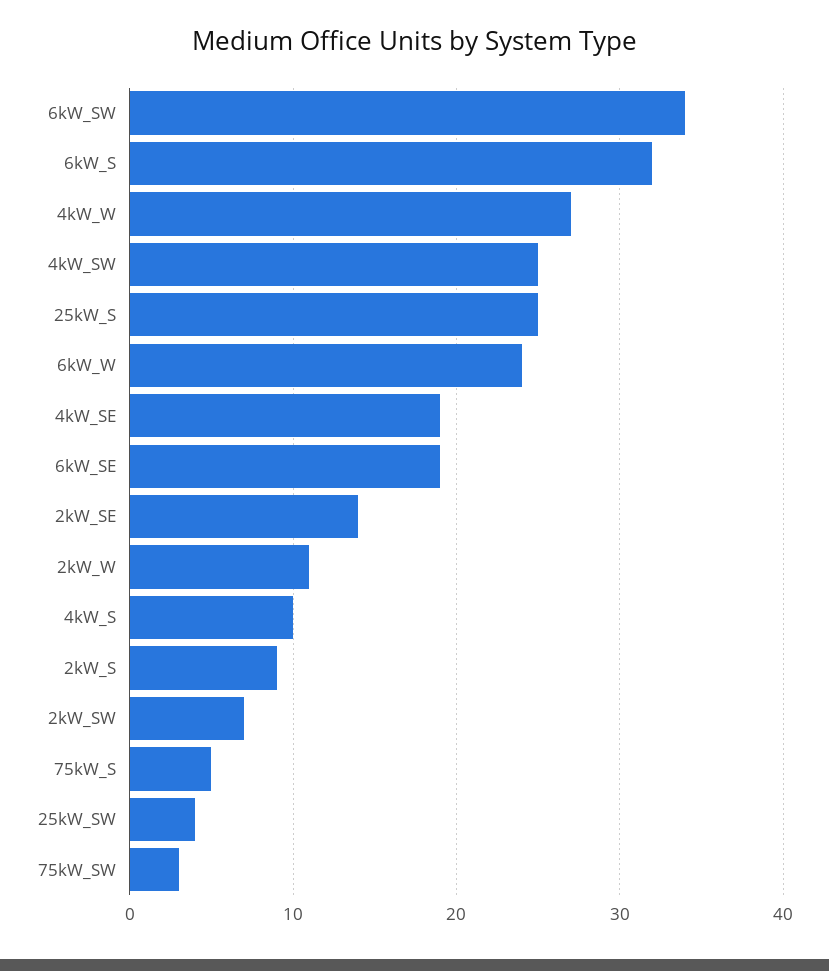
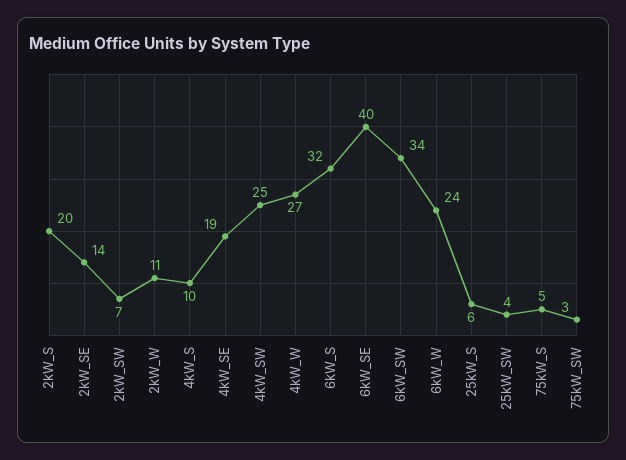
25kW_S: 25 -> 6
6kW_SE: 19 -> 40
2kW_S: 9 -> 20

